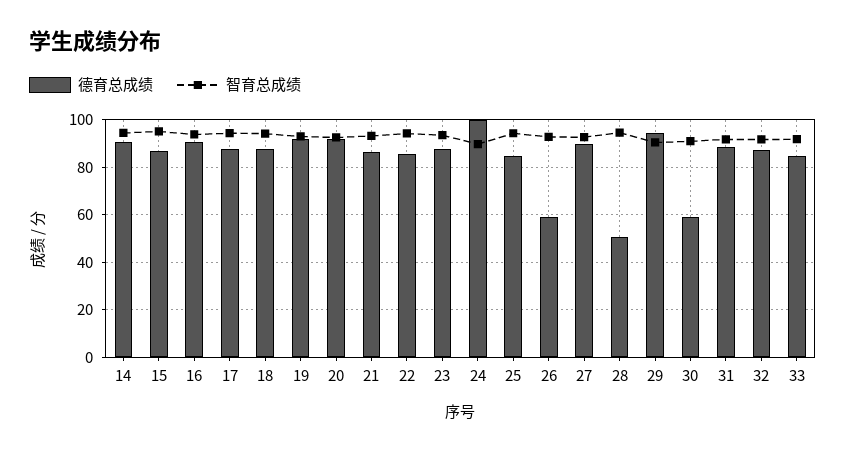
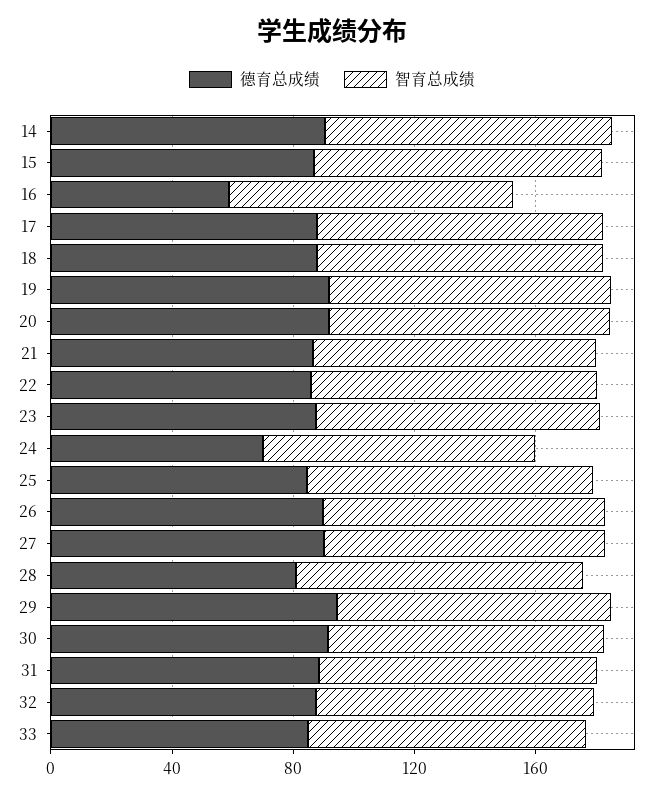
德育总成绩, 16: 90 -> 60
德育总成绩, 24: 100 -> 70
德育总成绩, 26: 60 -> 90
德育总成绩, 28: 50 -> 80
德育总成绩, 30: 60 -> 90

